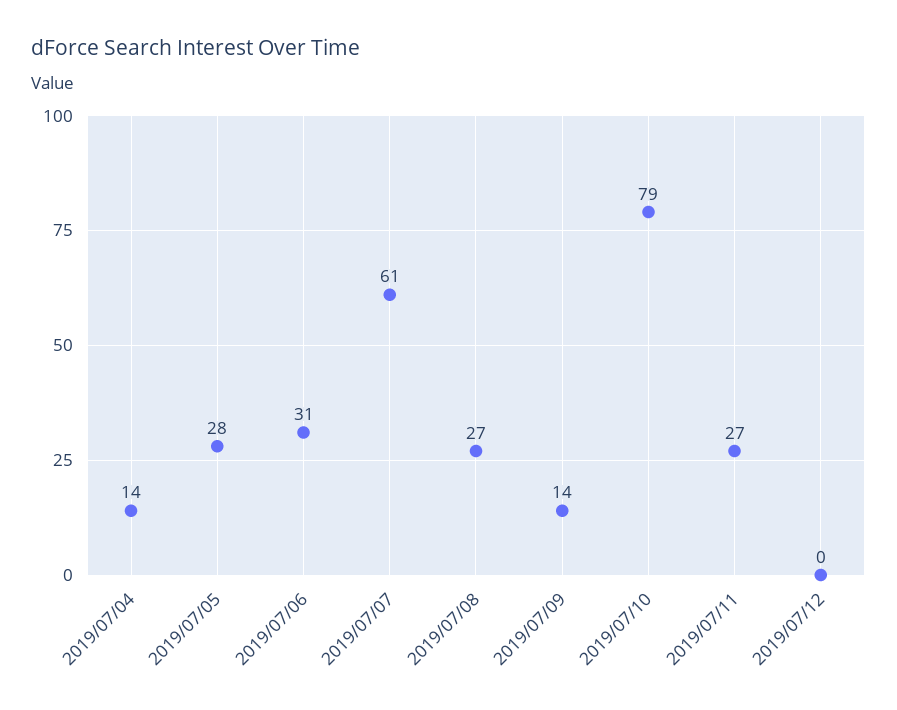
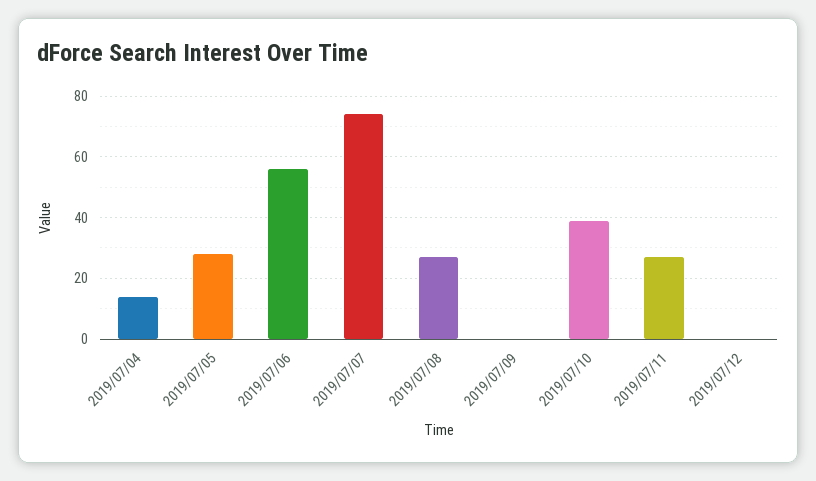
2019/07/06: 31 -> 55
2019/07/07: 61 -> 75
2019/07/09: 14 -> 0
2019/07/10: 79 -> 40

